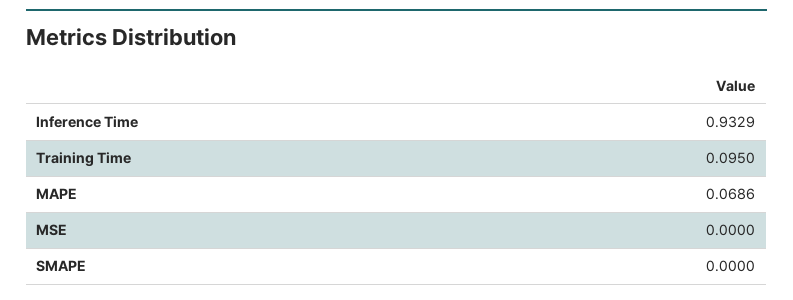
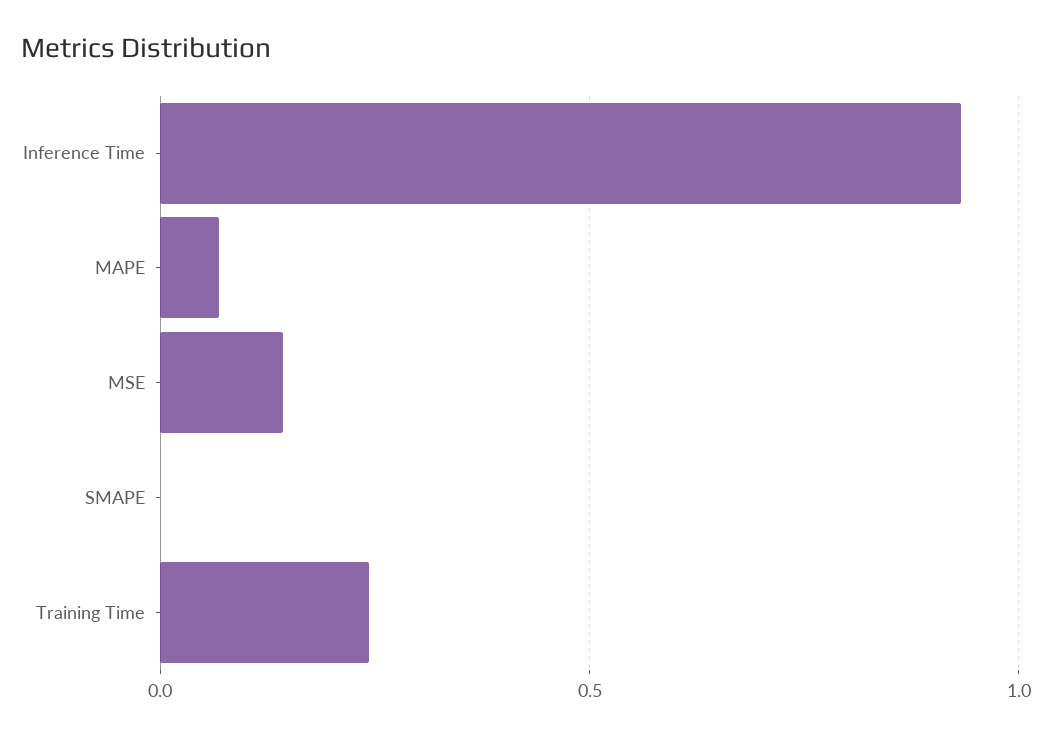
Training Time: 0.095 -> 0.25
MSE: 0 -> 0.15

